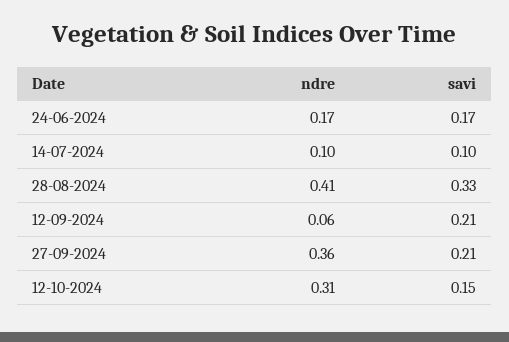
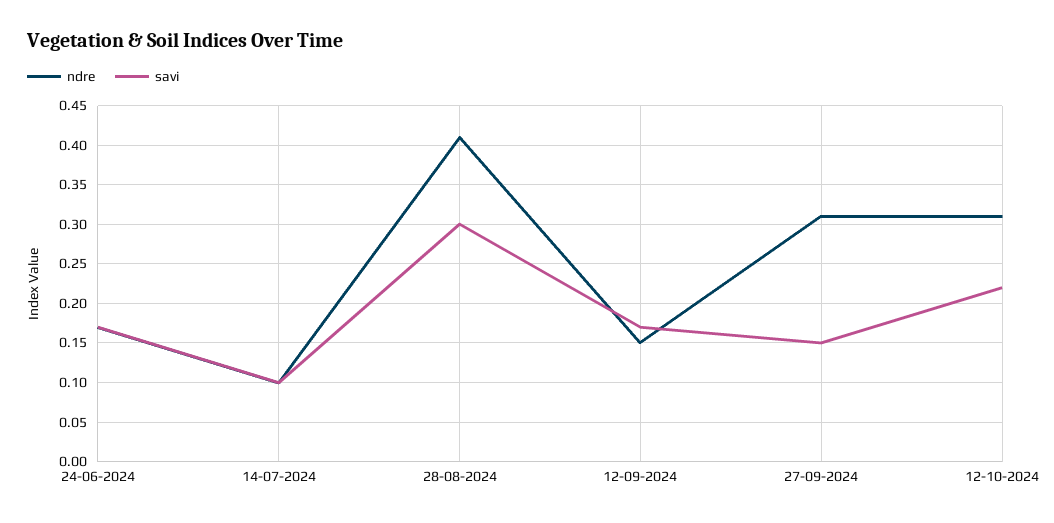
savi, 28-08-2024: 0.33 -> 0.3
ndre, 12-09-2024: 0.06 -> 0.15
savi, 12-09-2024: 0.21 -> 0.17
ndre, 27-09-2024: 0.36 -> 0.31
savi, 27-09-2024: 0.21 -> 0.15
savi, 12-10-2024: 0.15 -> 0.22

